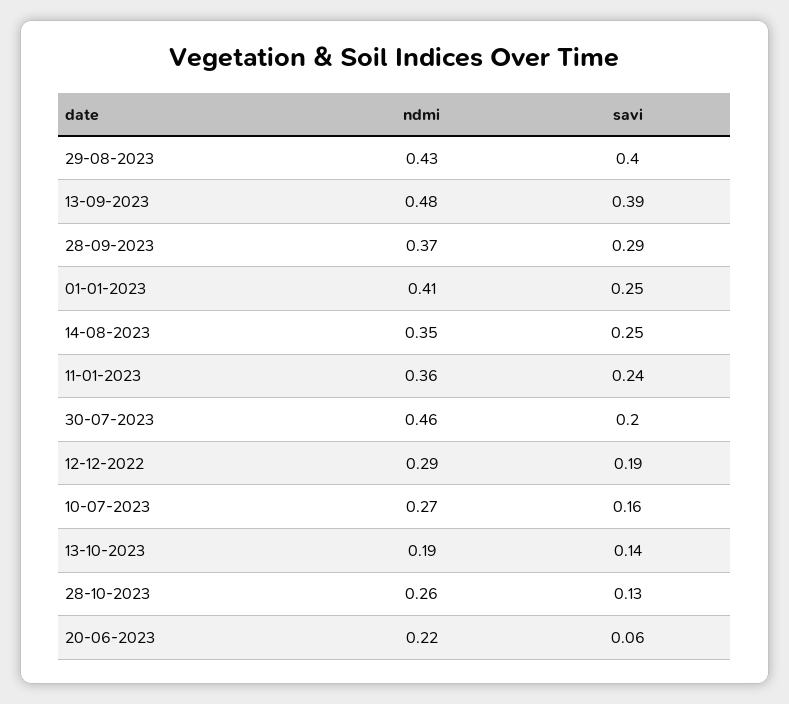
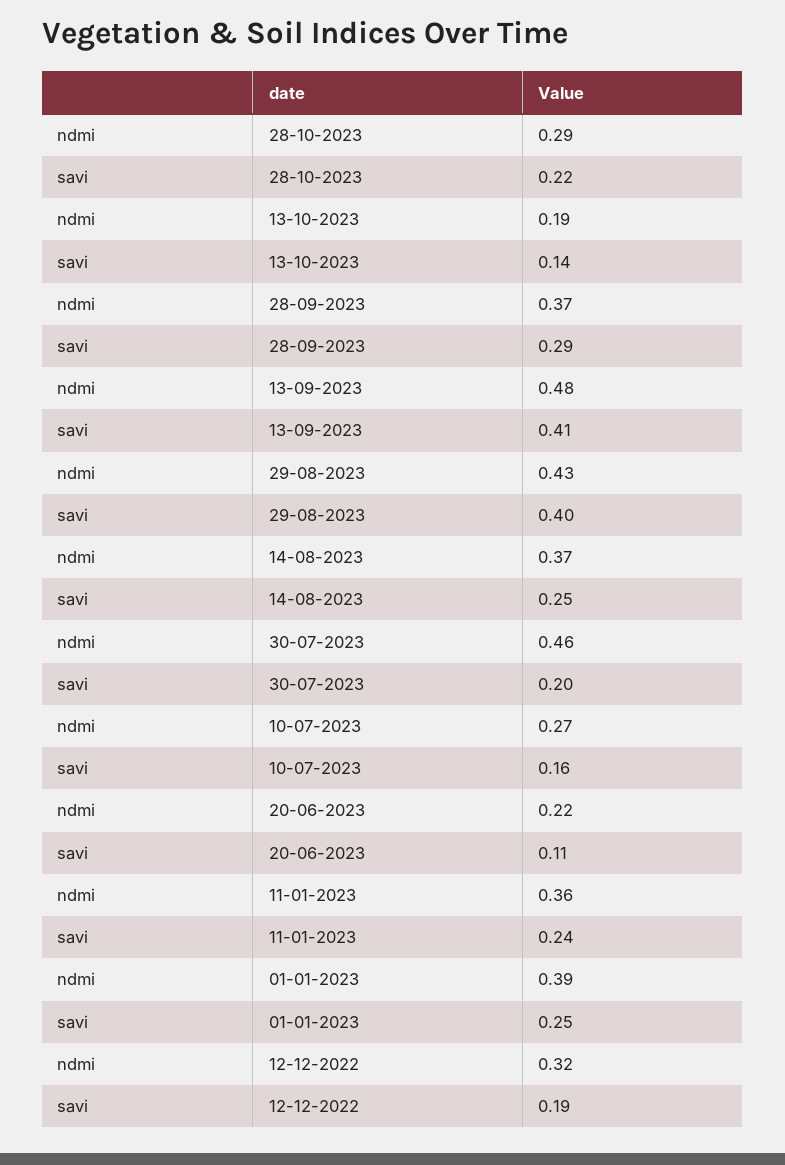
savi, 13-09-2023: 0.39 -> 0.41
ndmi, 01-01-2023: 0.41 -> 0.39
ndmi, 14-08-2023: 0.35 -> 0.37
ndmi, 12-12-2022: 0.29 -> 0.32
ndmi, 28-10-2023: 0.26 -> 0.29
savi, 28-10-2023: 0.13 -> 0.22
savi, 20-06-2023: 0.06 -> 0.11

